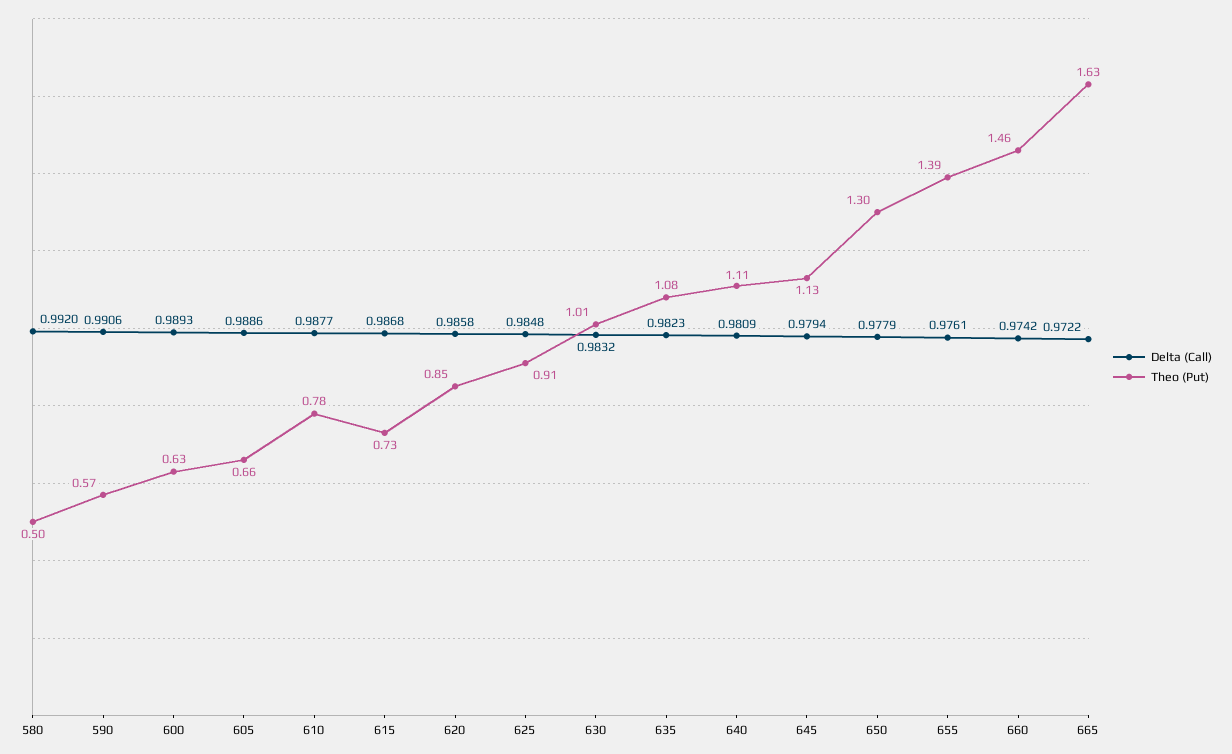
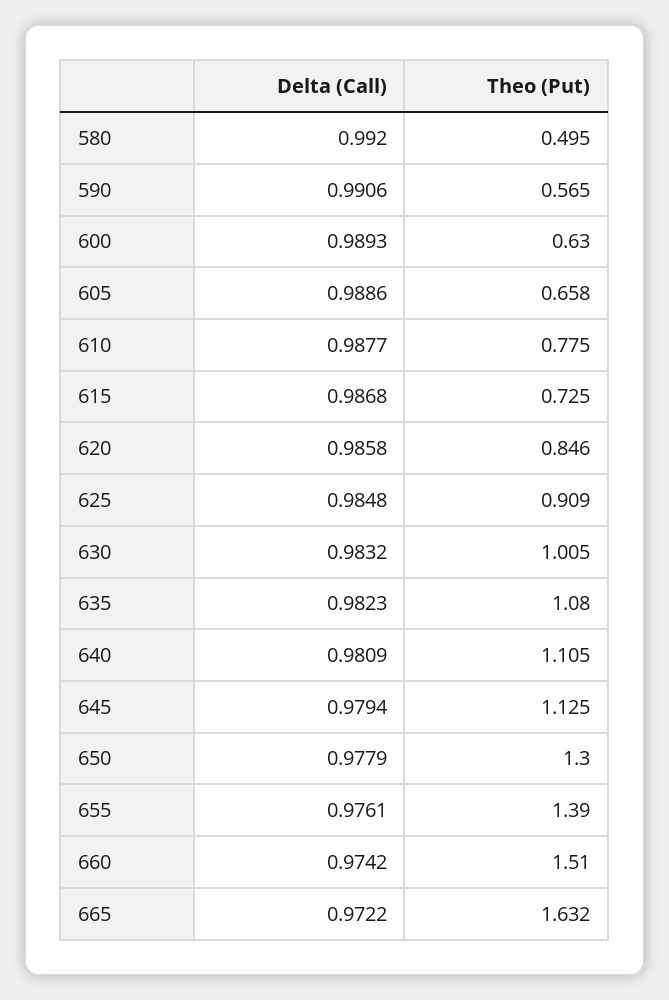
Theo (Put), 660: 1.46 -> 1.51

